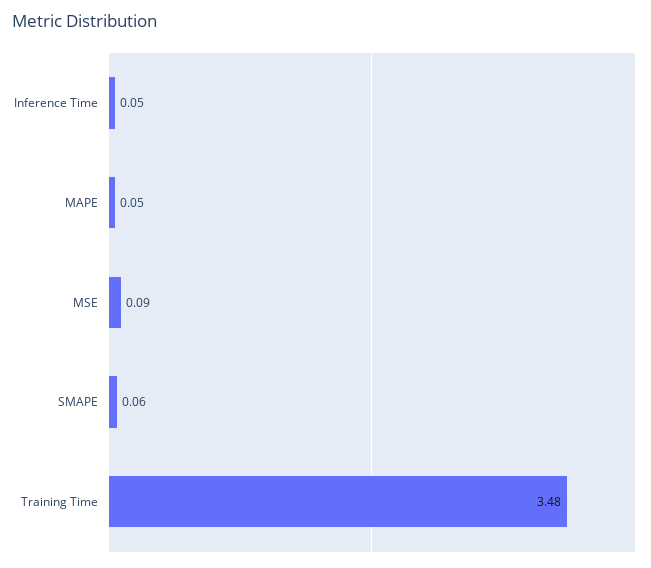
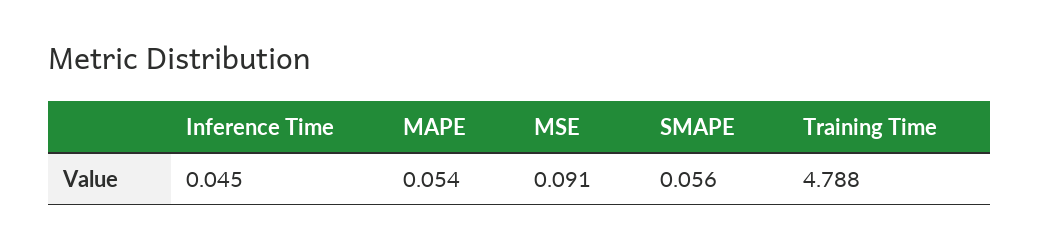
Training Time: 3.48 -> 4.788

